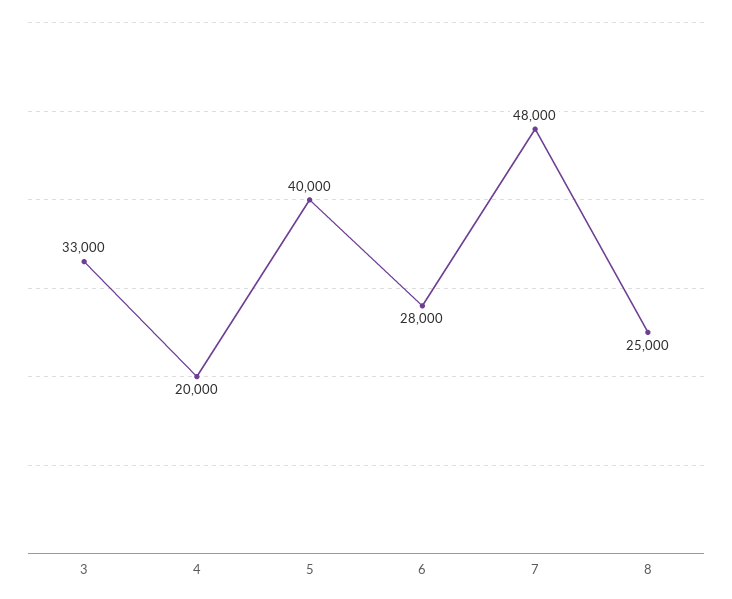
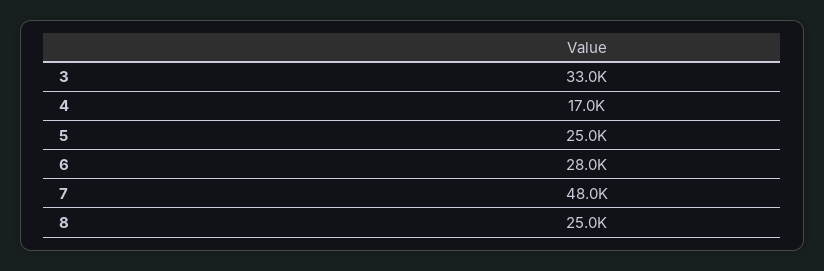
4: 20000 -> 17000
5: 40000 -> 25000

